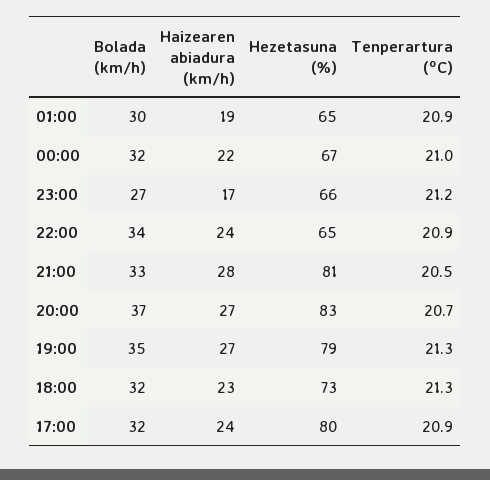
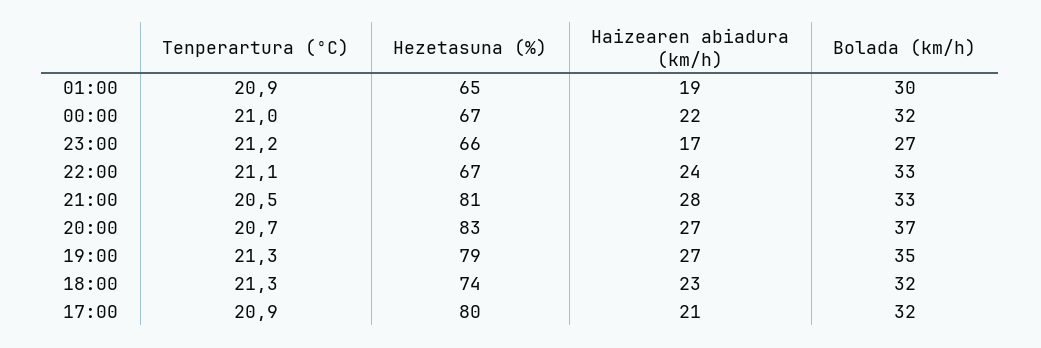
Bolada (km/h), 22:00: 34 -> 33
Hezetasuna (%), 22:00: 65 -> 67
Tenperartura (ºC), 22:00: 20.9 -> 21.1
Hezetasuna (%), 18:00: 73 -> 74
Haizearen abiadura (km/h), 17:00: 24 -> 21

